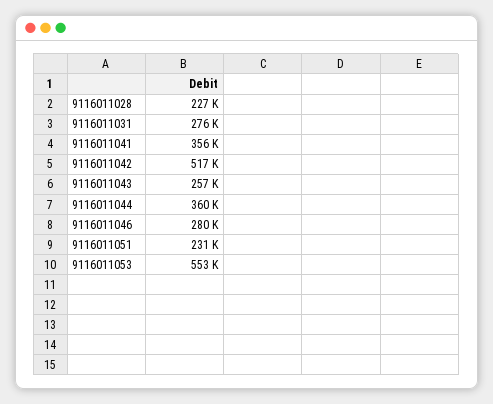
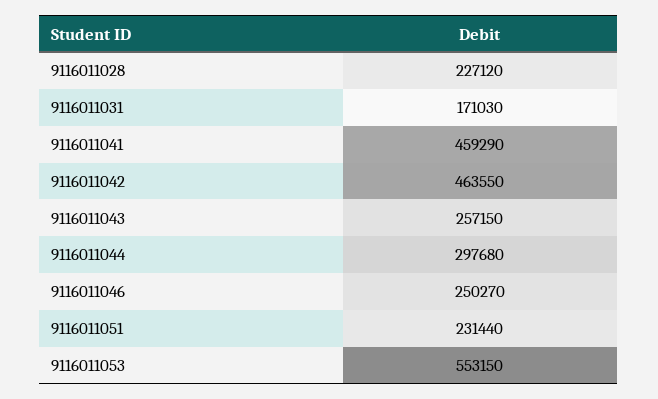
9116011031: 276000 -> 171030
9116011041: 356000 -> 459290
9116011042: 517000 -> 463550
9116011044: 360000 -> 297680
9116011046: 280000 -> 250270

